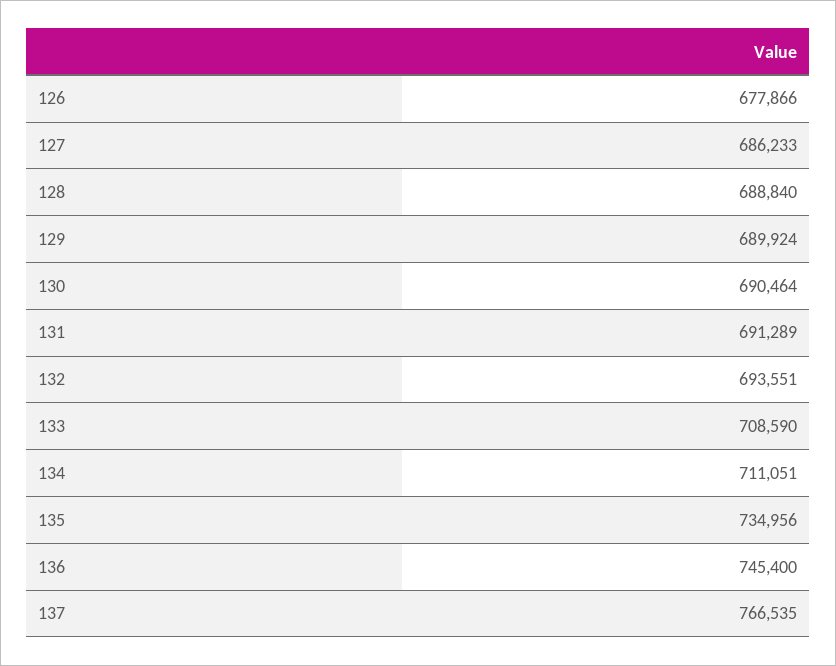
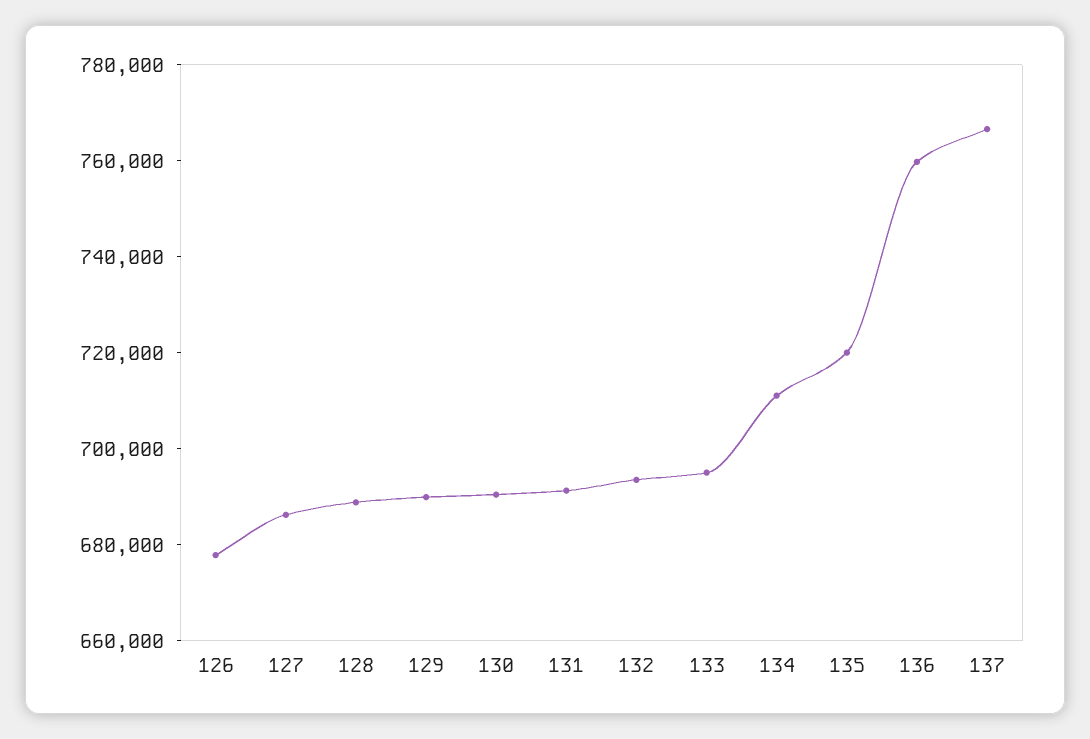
133: 708590 -> 695000
135: 734956 -> 720000
136: 745400 -> 760000

